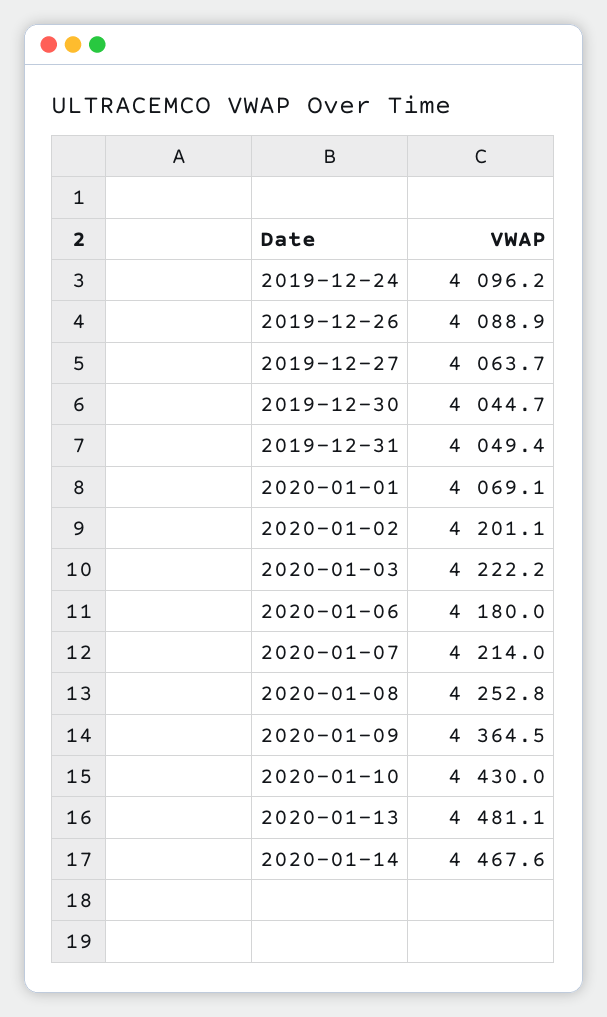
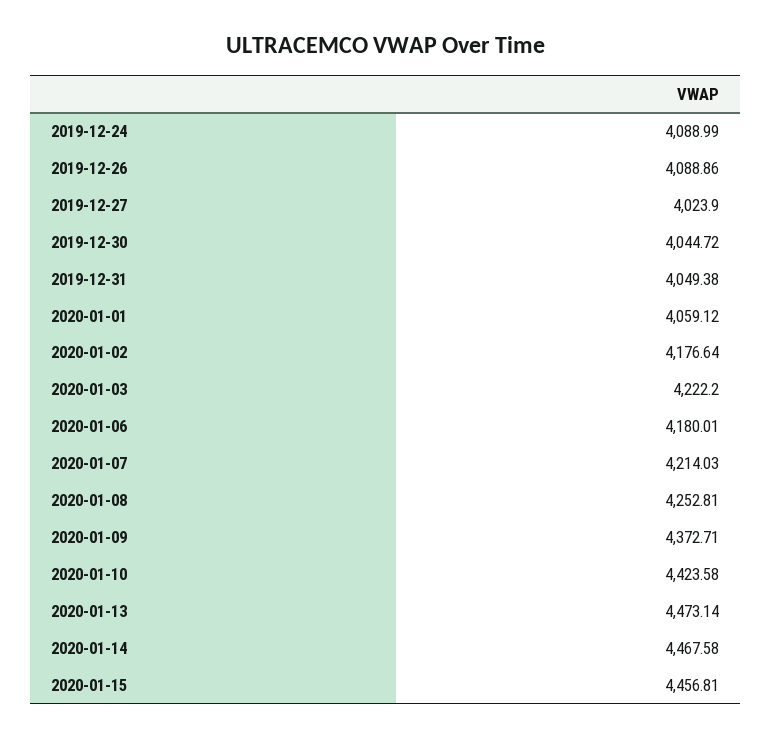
2019-12-24: 4096.2 -> 4088.99
2019-12-27: 4063.7 -> 4023.9
2020-01-01: 4069.1 -> 4059.12
2020-01-02: 4201.1 -> 4176.64
2020-01-09: 4364.5 -> 4372.71
2020-01-10: 4430 -> 4423.58
2020-01-13: 4481.1 -> 4473.14
2020-01-15: none -> 4456.81

